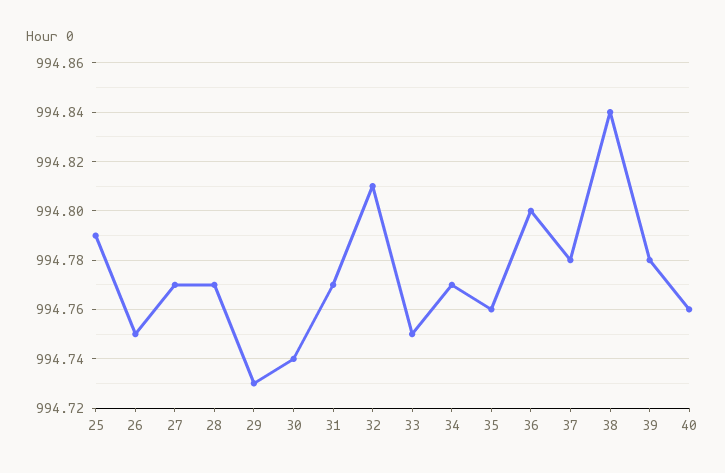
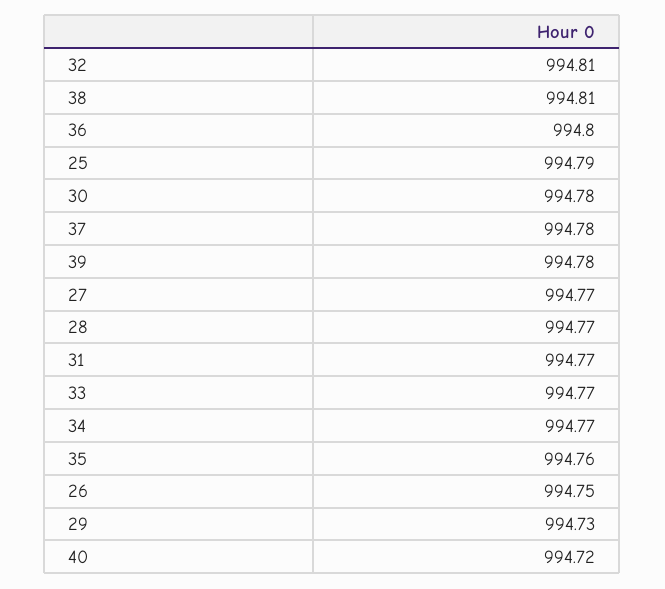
30: 994.74 -> 994.78
33: 994.75 -> 994.77
38: 994.84 -> 994.81
40: 994.76 -> 994.72

